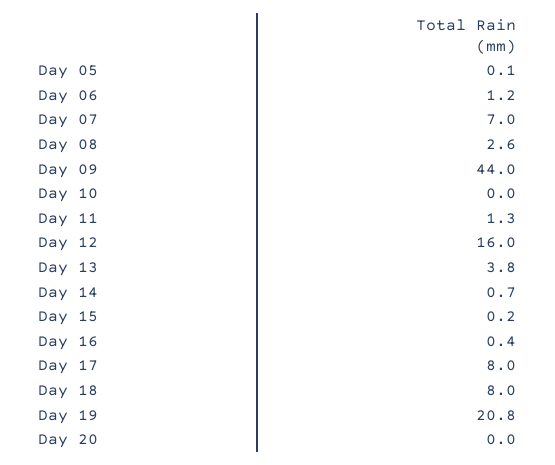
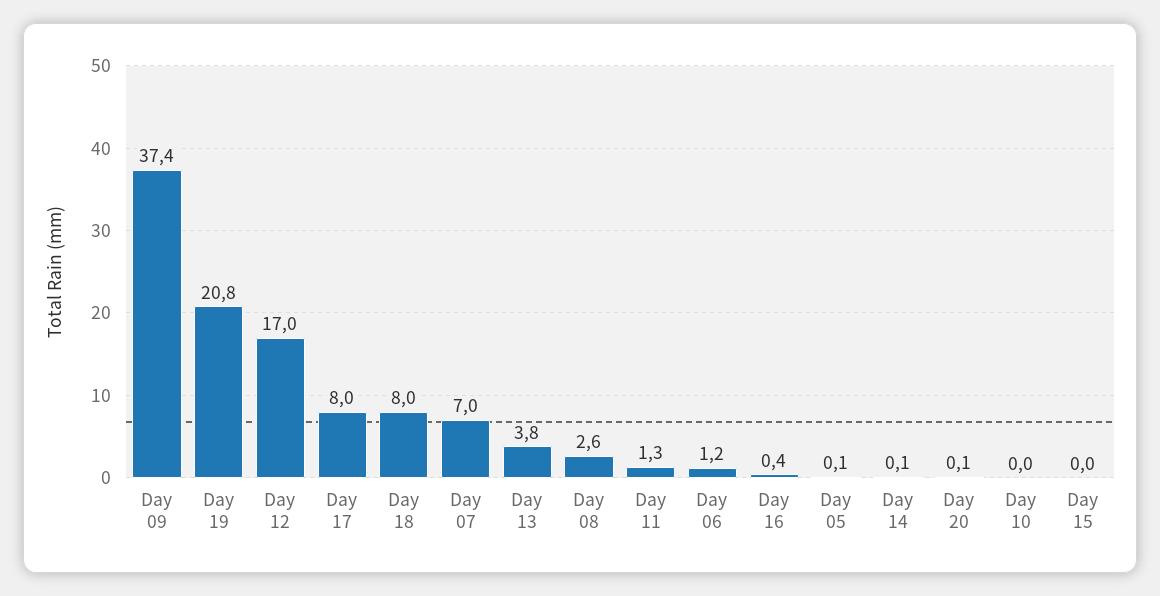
Day 09: 44 -> 37.4
Day 12: 16 -> 17
Day 14: 0.7 -> 0.1
Day 15: 0.2 -> 0
Day 20: 0 -> 0.1

